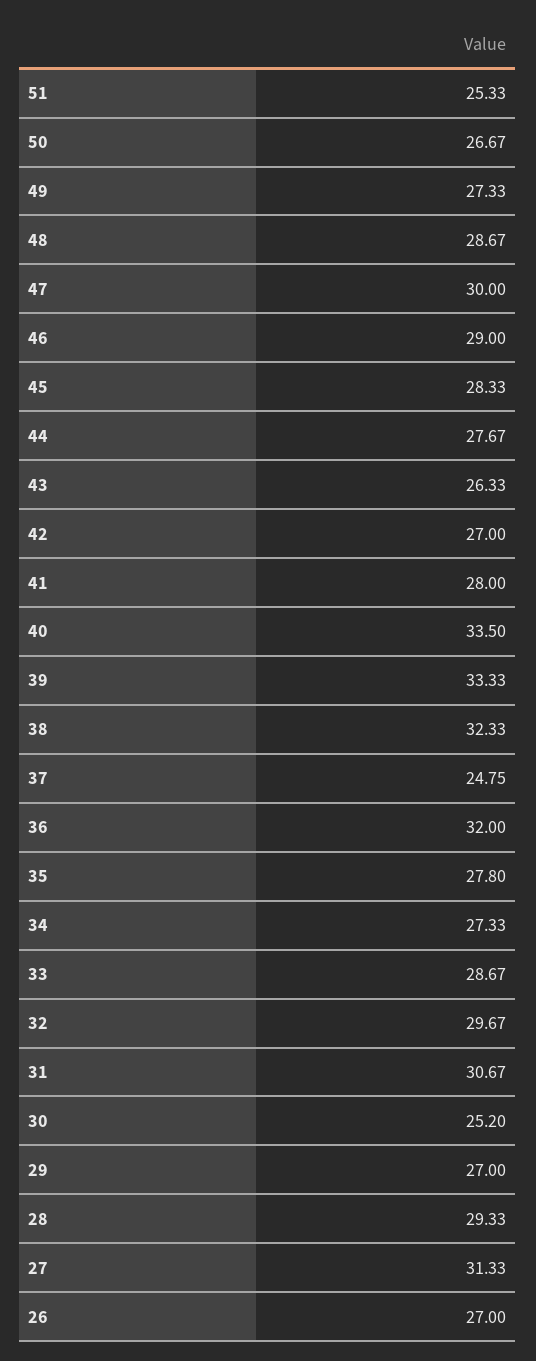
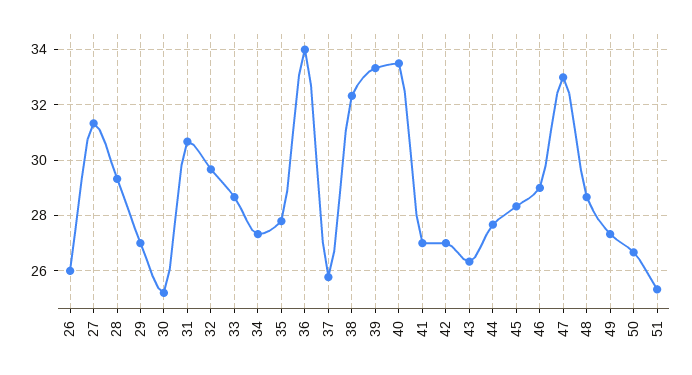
47: 30 -> 33
41: 28 -> 27
37: 24.75 -> 25.75
36: 32 -> 34
26: 27 -> 26

